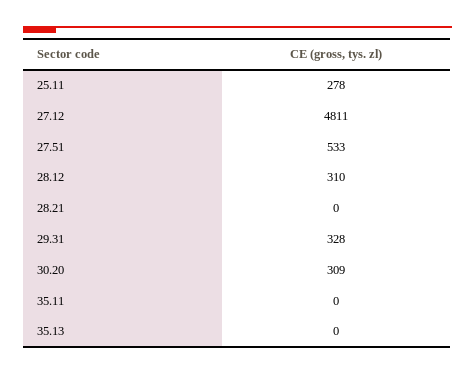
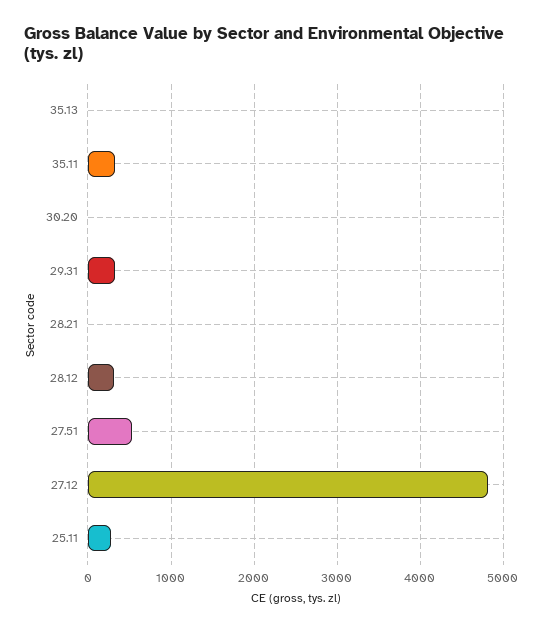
30.20: 309 -> 0
35.11: 0 -> 300

